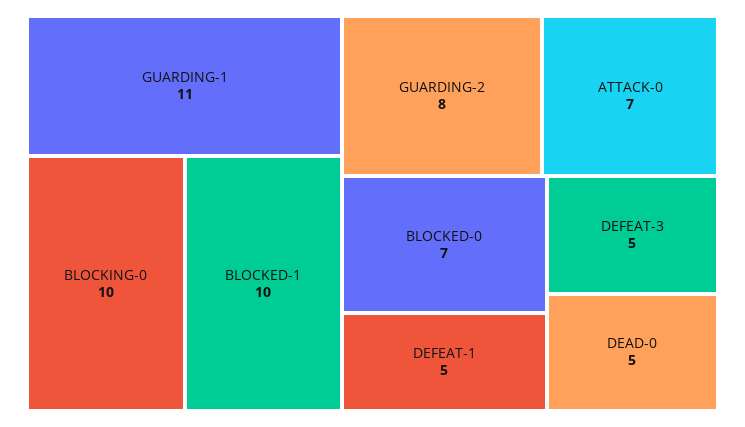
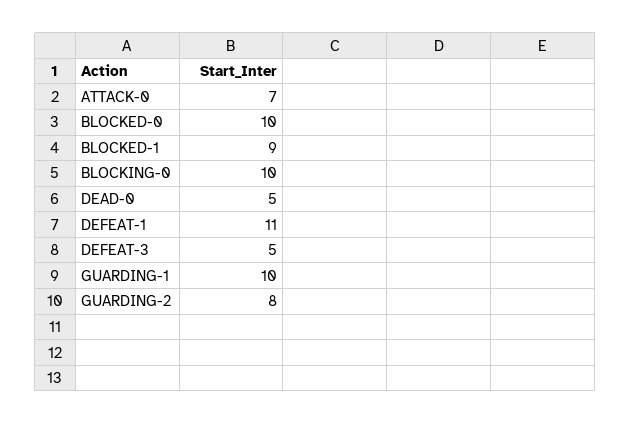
GUARDING-1: 11 -> 10
BLOCKED-1: 10 -> 9
BLOCKED-0: 7 -> 10
DEFEAT-1: 5 -> 11

